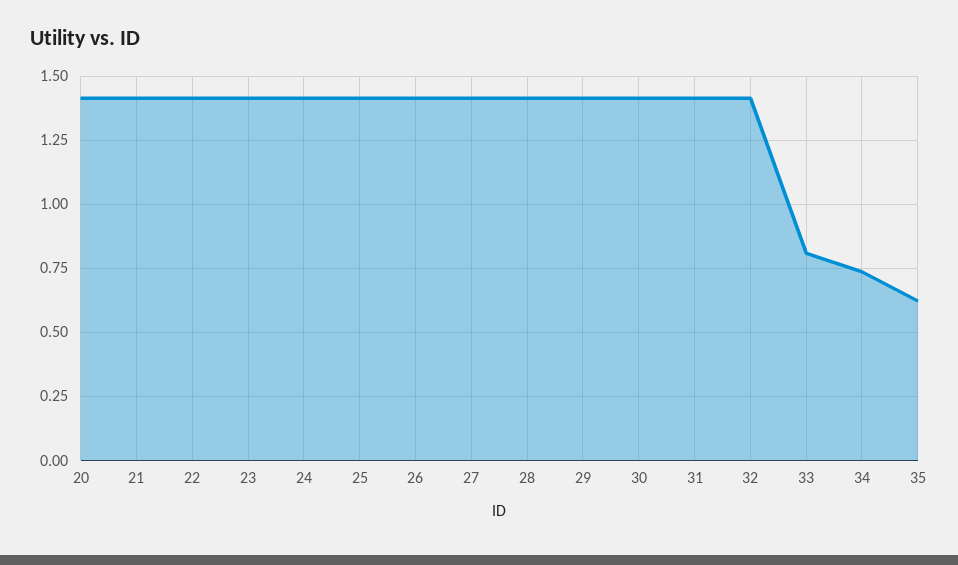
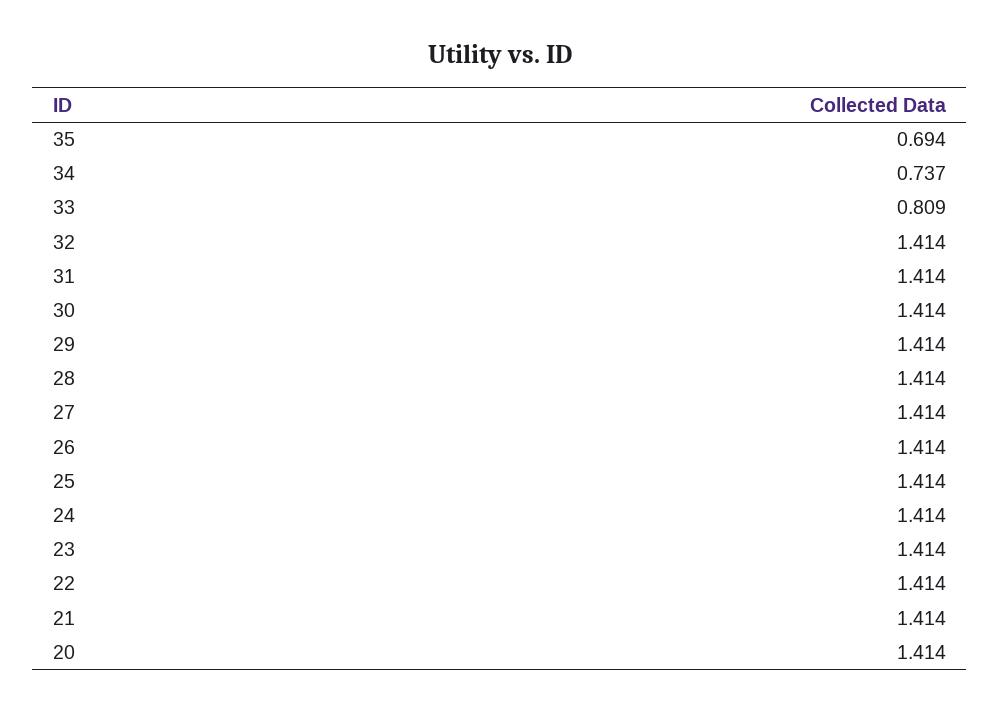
35: 0.625 -> 0.694

